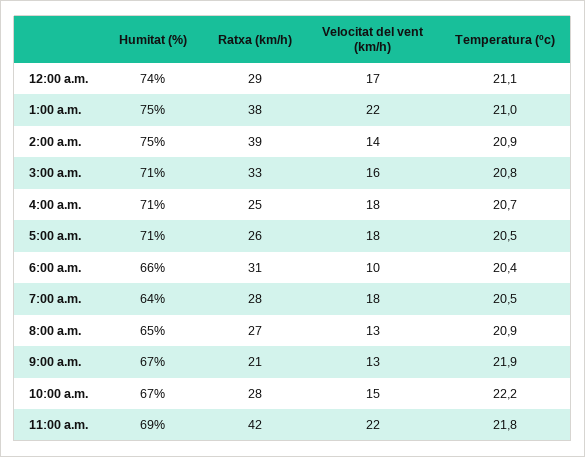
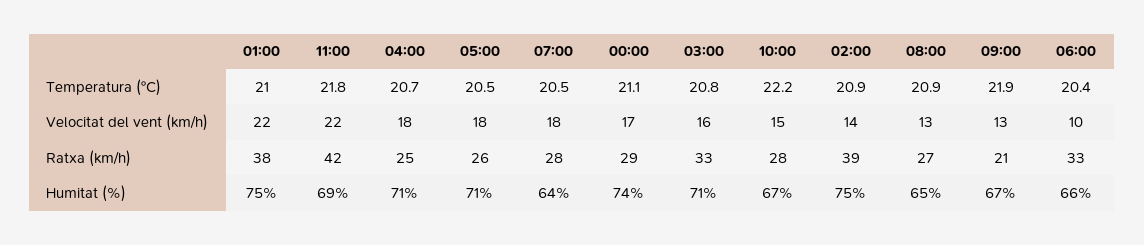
Ratxa (km/h), 6:00 a.m.: 31 -> 33

